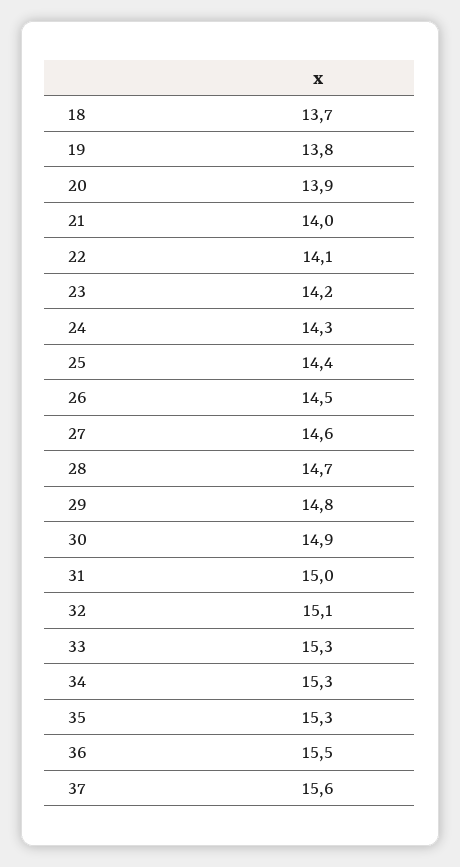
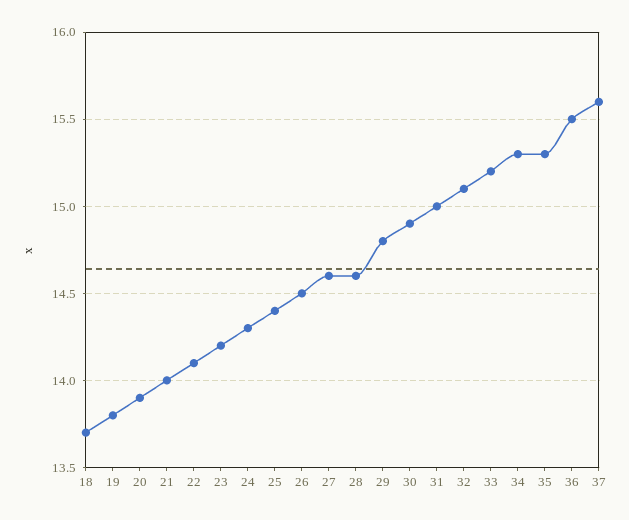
28: 14.7 -> 14.6
33: 15.3 -> 15.2

